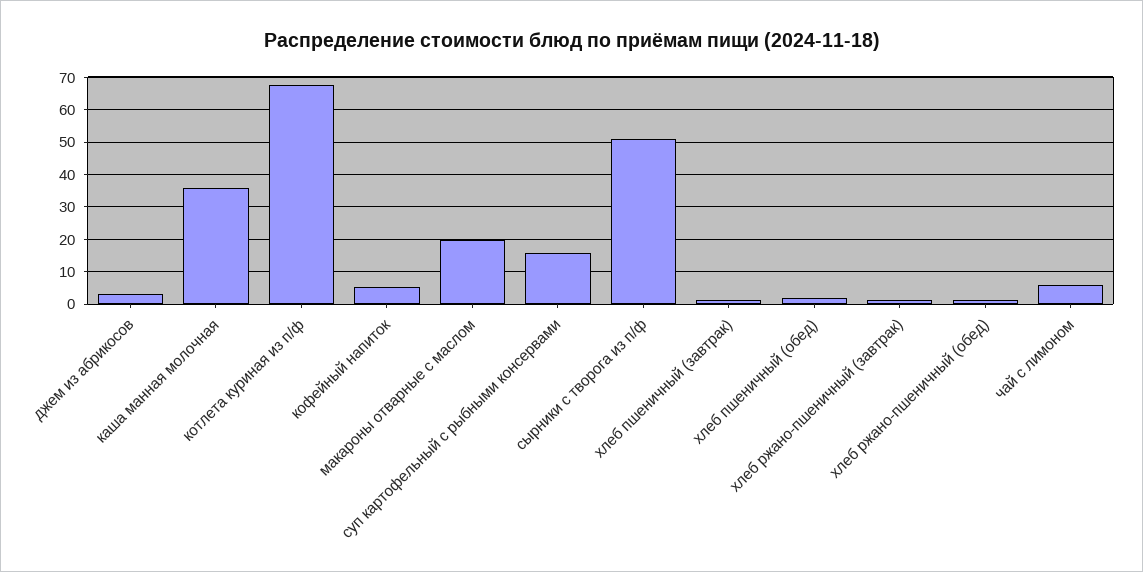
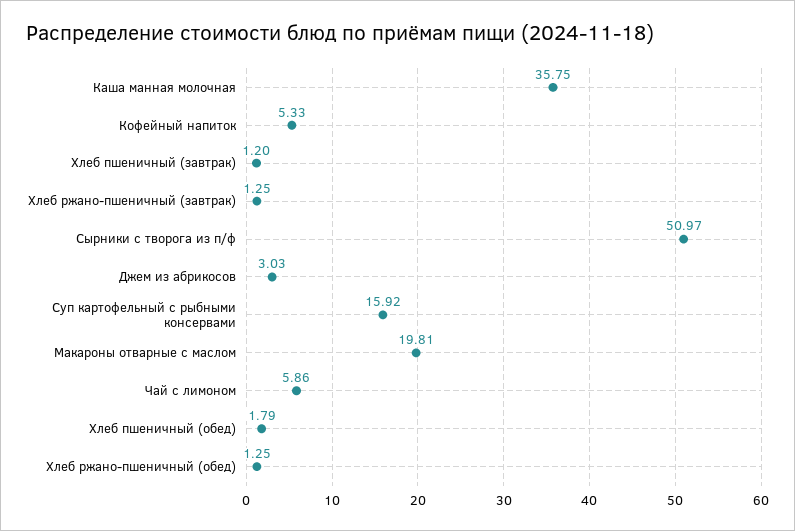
котлета куриная из п/ф: 68 -> none

